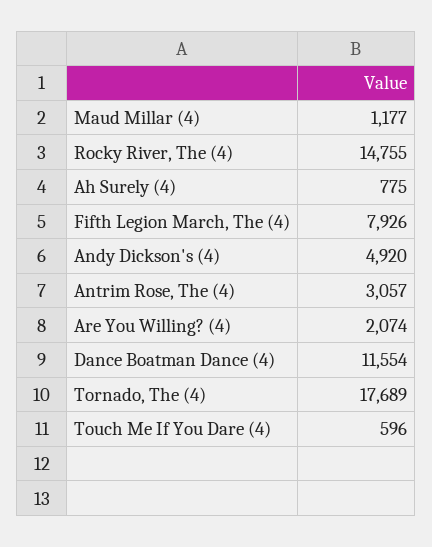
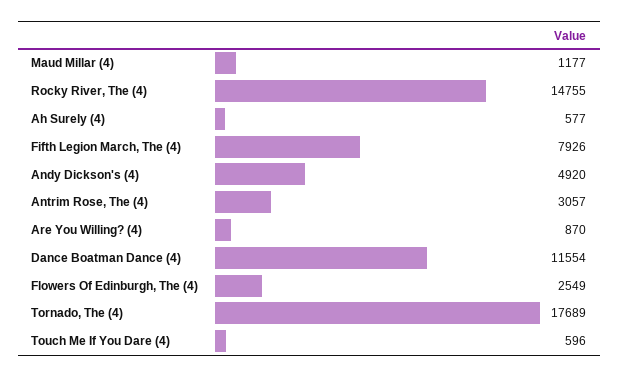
Ah Surely (4): 775 -> 577
Are You Willing? (4): 2074 -> 870
Flowers Of Edinburgh, The (4): none -> 2549

